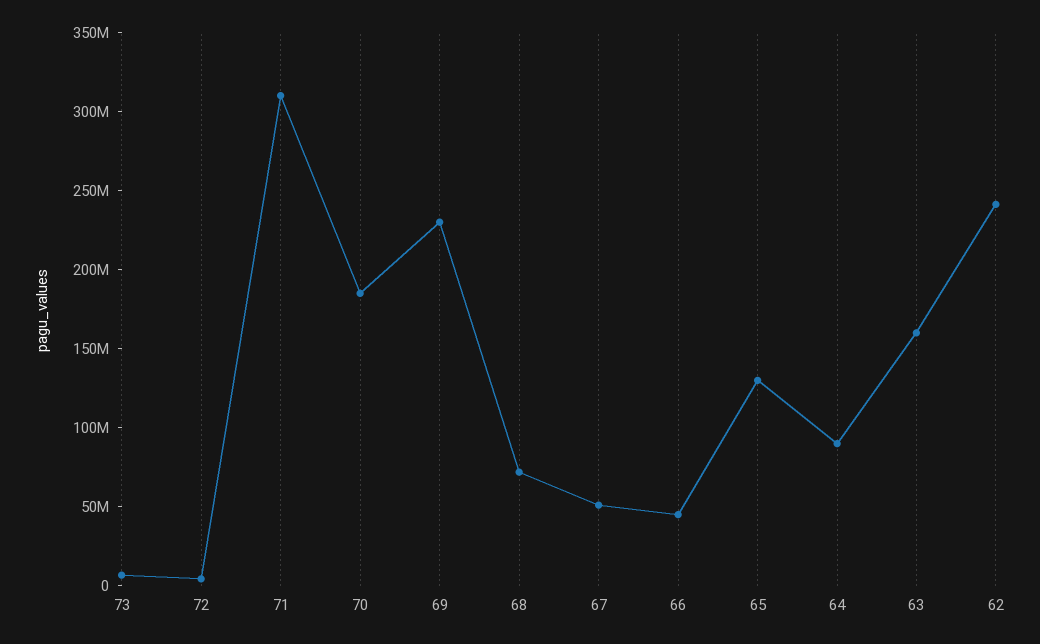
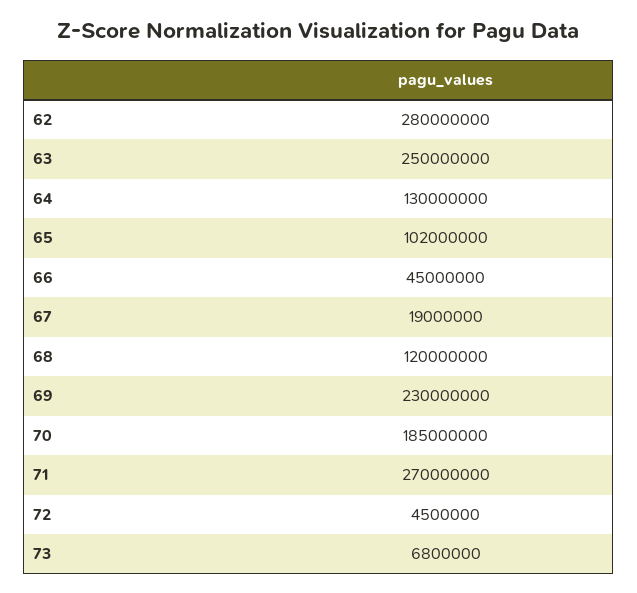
71: 310000000 -> 270000000
68: 70000000 -> 120000000
67: 50000000 -> 19000000
65: 130000000 -> 102000000
64: 90000000 -> 130000000
63: 160000000 -> 250000000
62: 240000000 -> 280000000

